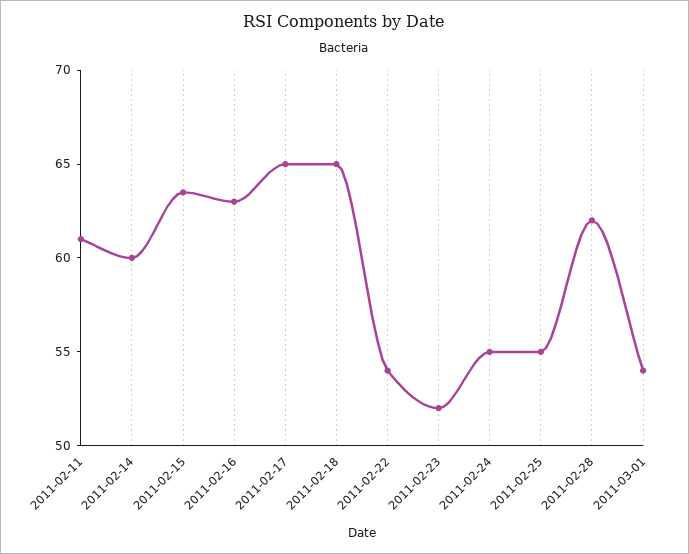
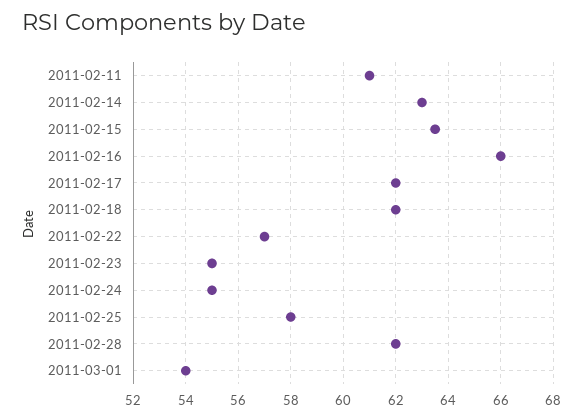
2011-02-14: 60 -> 63
2011-02-16: 63 -> 66
2011-02-17: 65 -> 62
2011-02-18: 65 -> 62
2011-02-22: 54 -> 57
2011-02-23: 52 -> 55
2011-02-25: 55 -> 58

